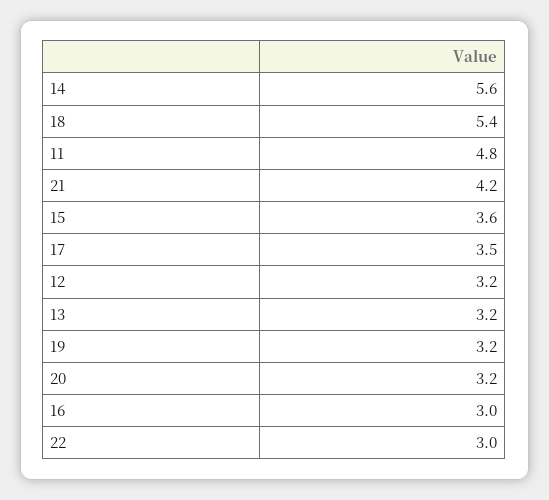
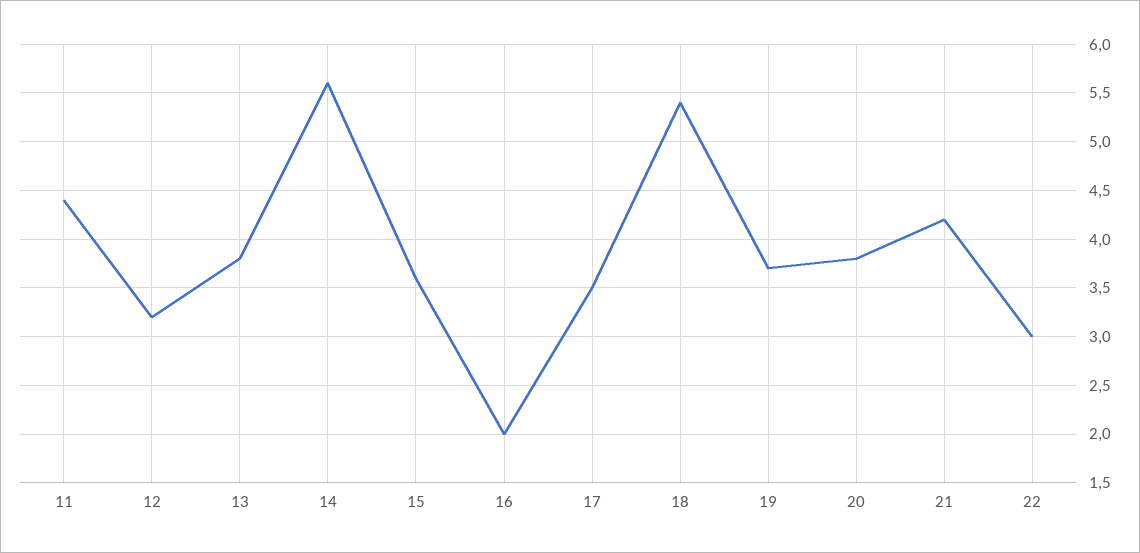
11: 4.8 -> 4.4
13: 3.2 -> 3.8
19: 3.2 -> 3.7
20: 3.2 -> 3.8
16: 3 -> 2

